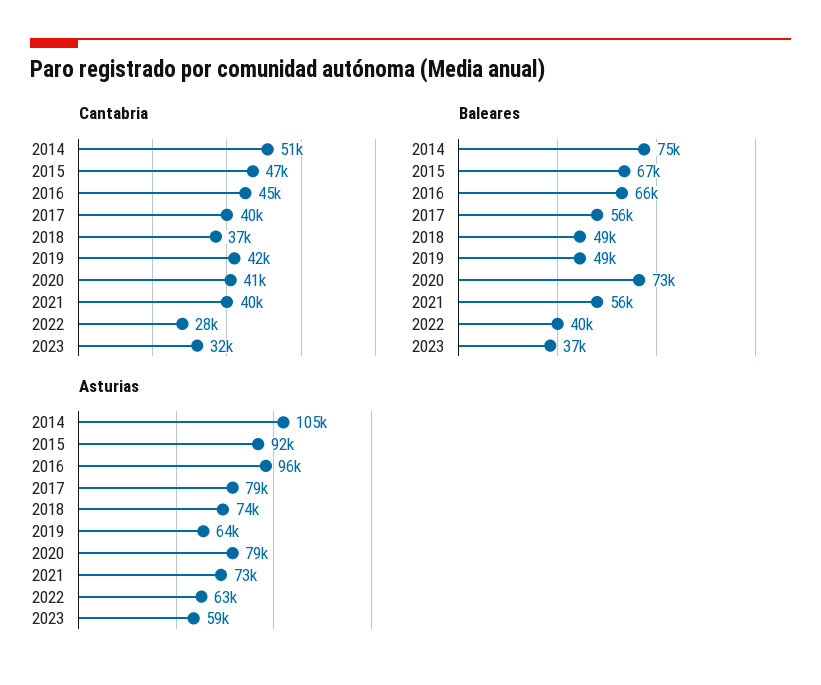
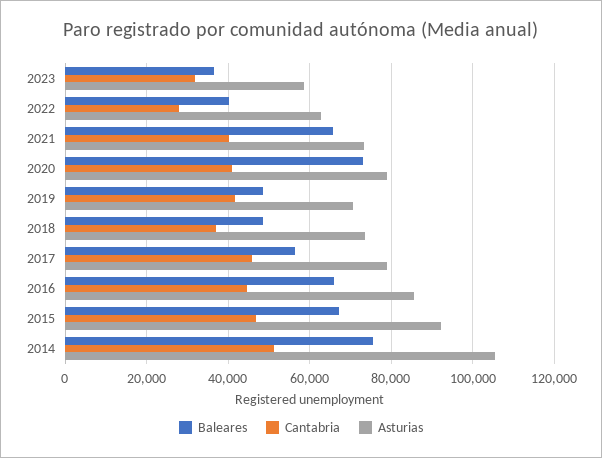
Cantabria, 2017: 40000 -> 46000
Baleares, 2021: 56000 -> 66000
Asturias, 2016: 96000 -> 86000
Asturias, 2019: 64000 -> 70000

